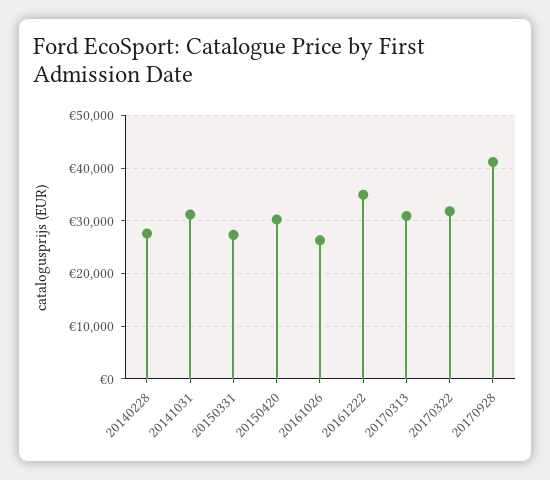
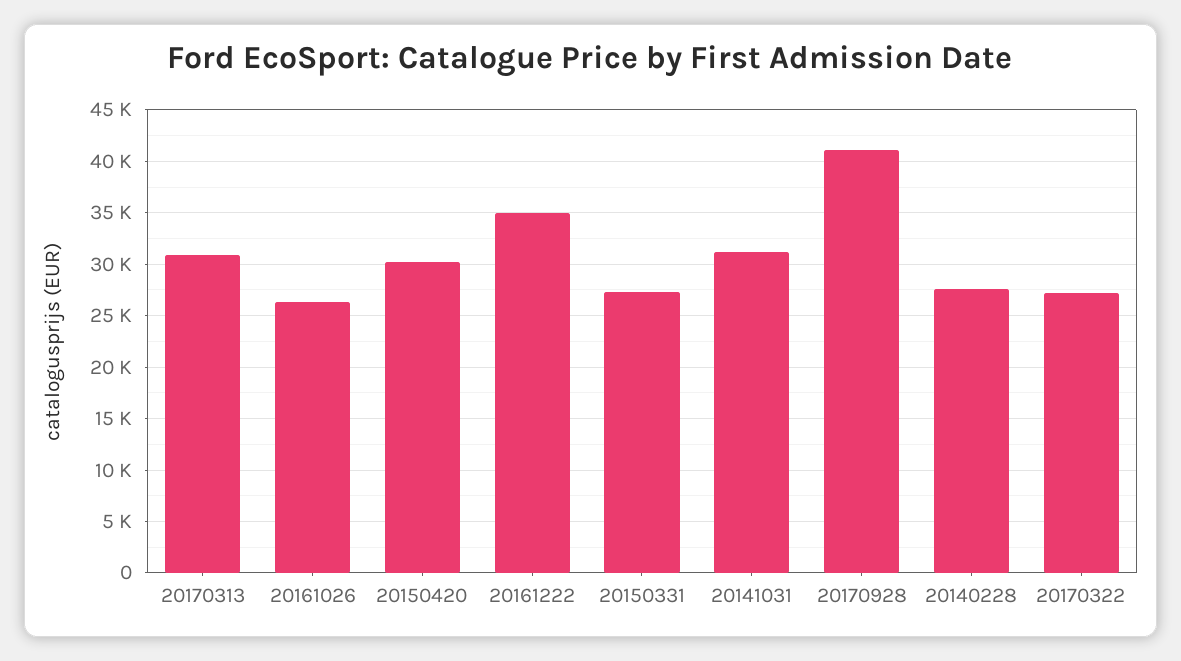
20170322: 32000 -> 27000

